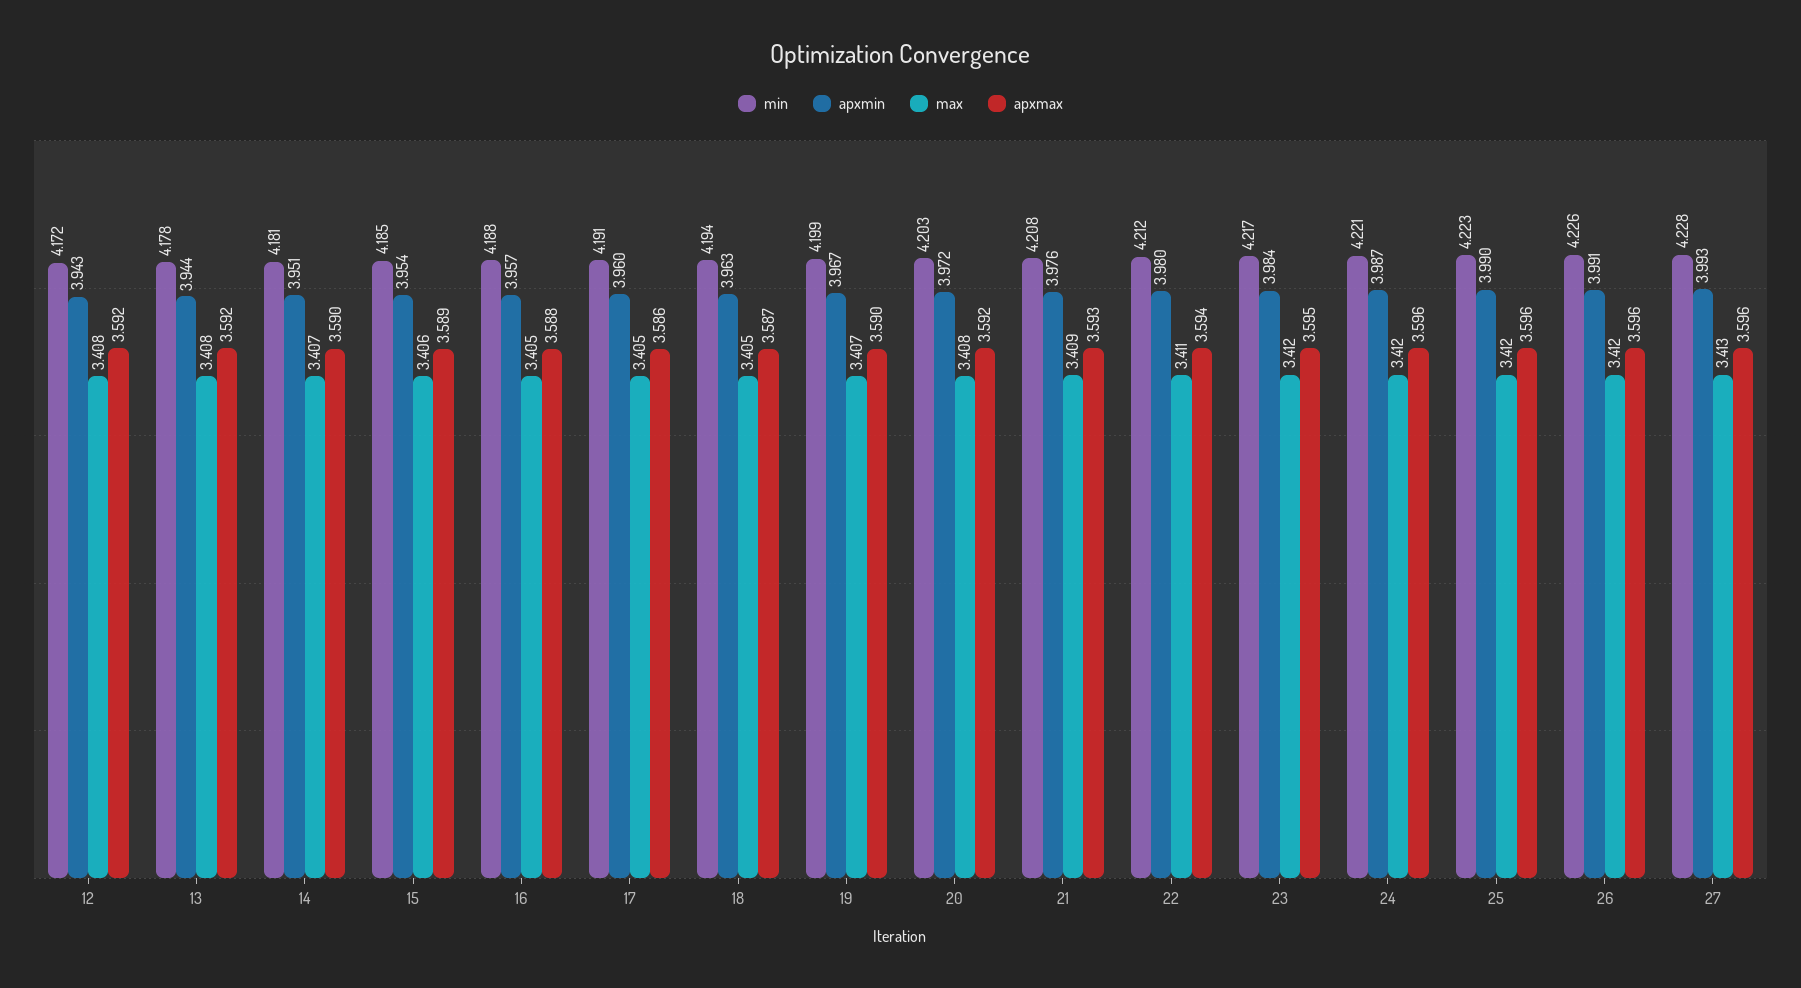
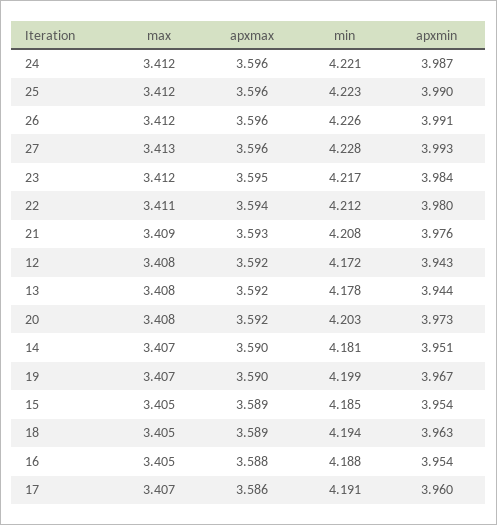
max, 15: 3.406 -> 3.405
apxmin, 16: 3.957 -> 3.954
max, 17: 3.405 -> 3.407
apxmax, 18: 3.587 -> 3.589
apxmin, 20: 3.972 -> 3.973

